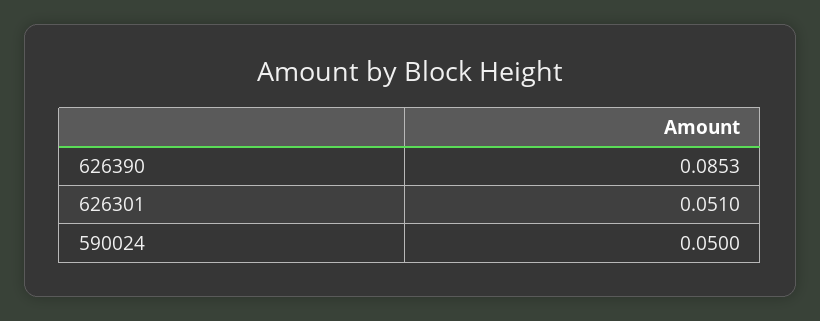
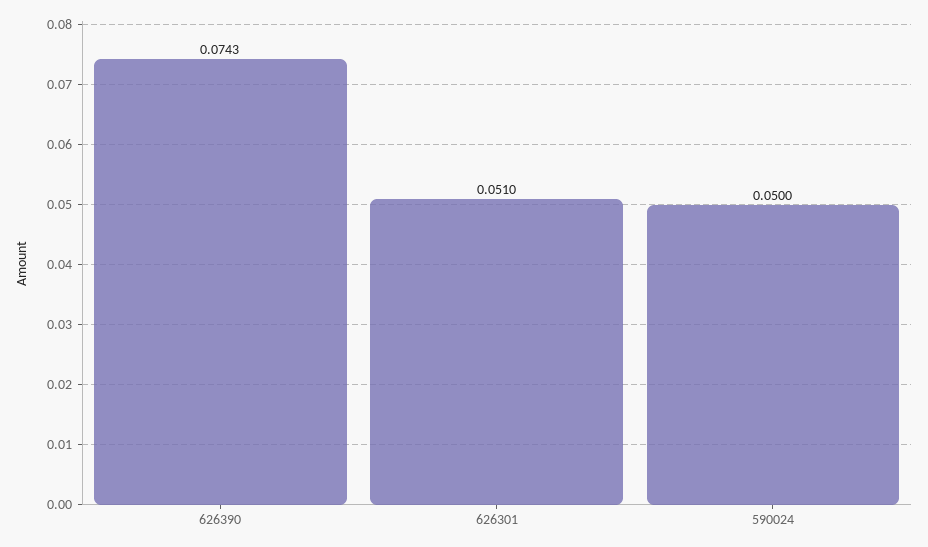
626390: 0.0853 -> 0.0743

